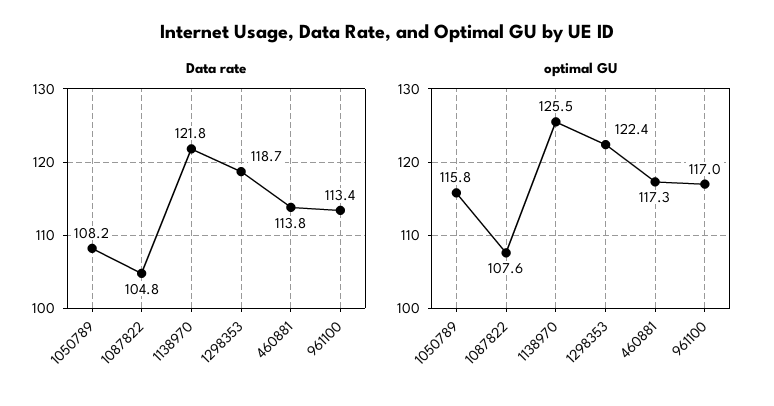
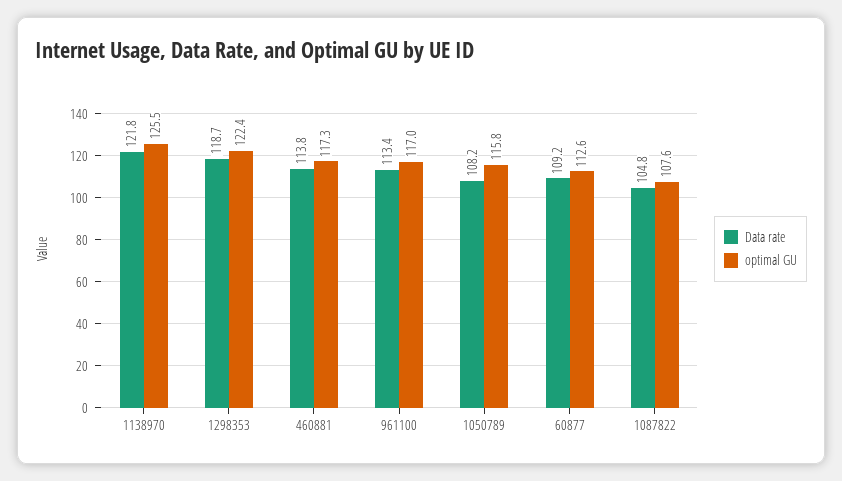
Data rate, 60877: none -> 109.2
optimal GU, 60877: none -> 112.6

